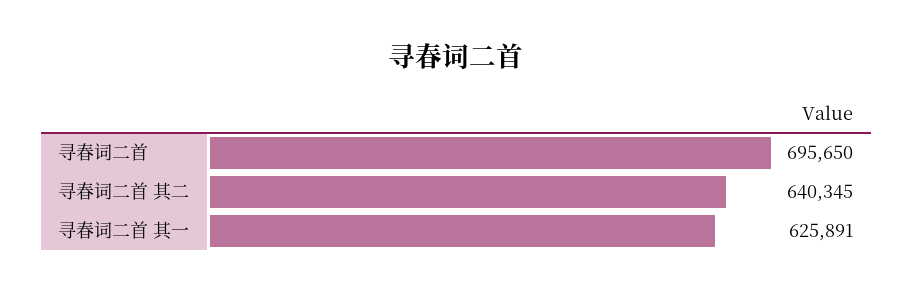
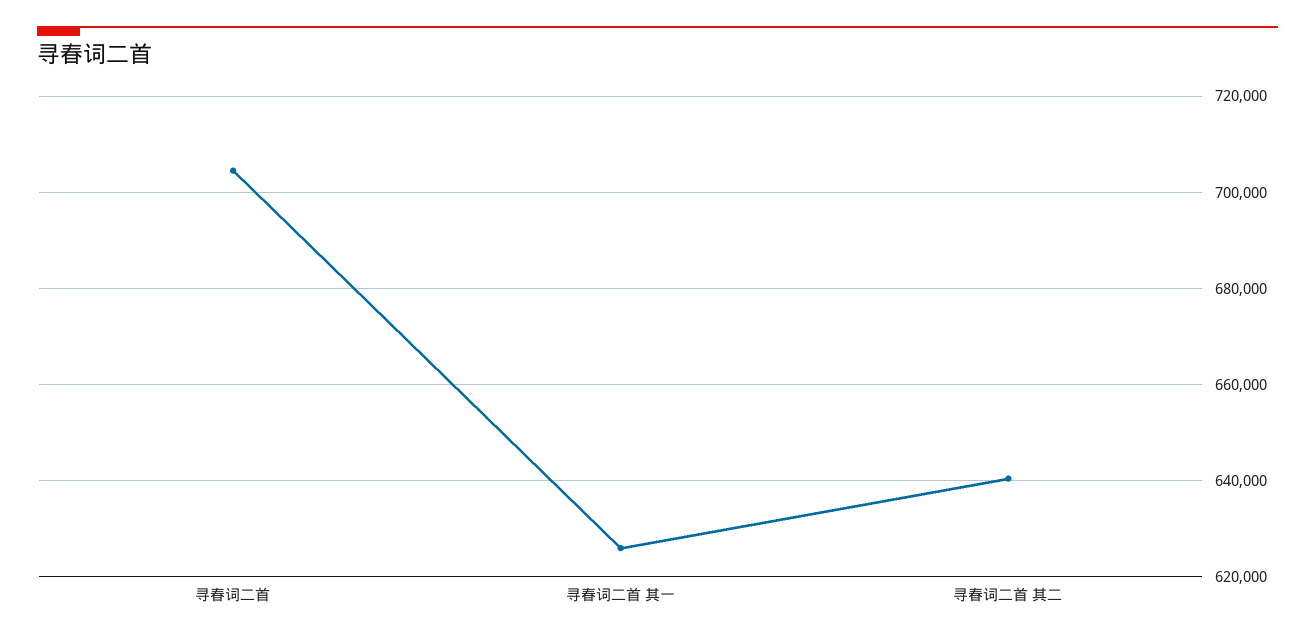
寻春词二首: 695650 -> 704000

